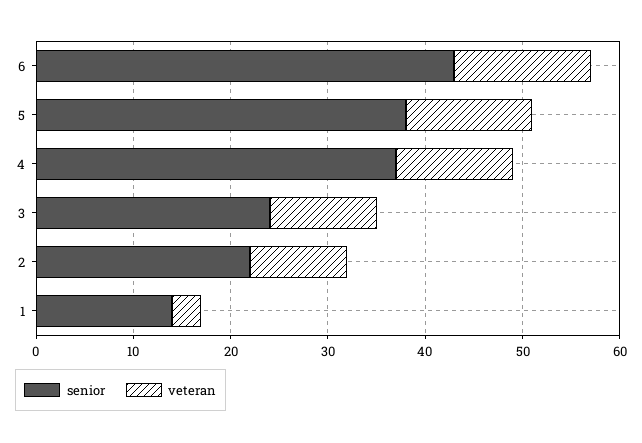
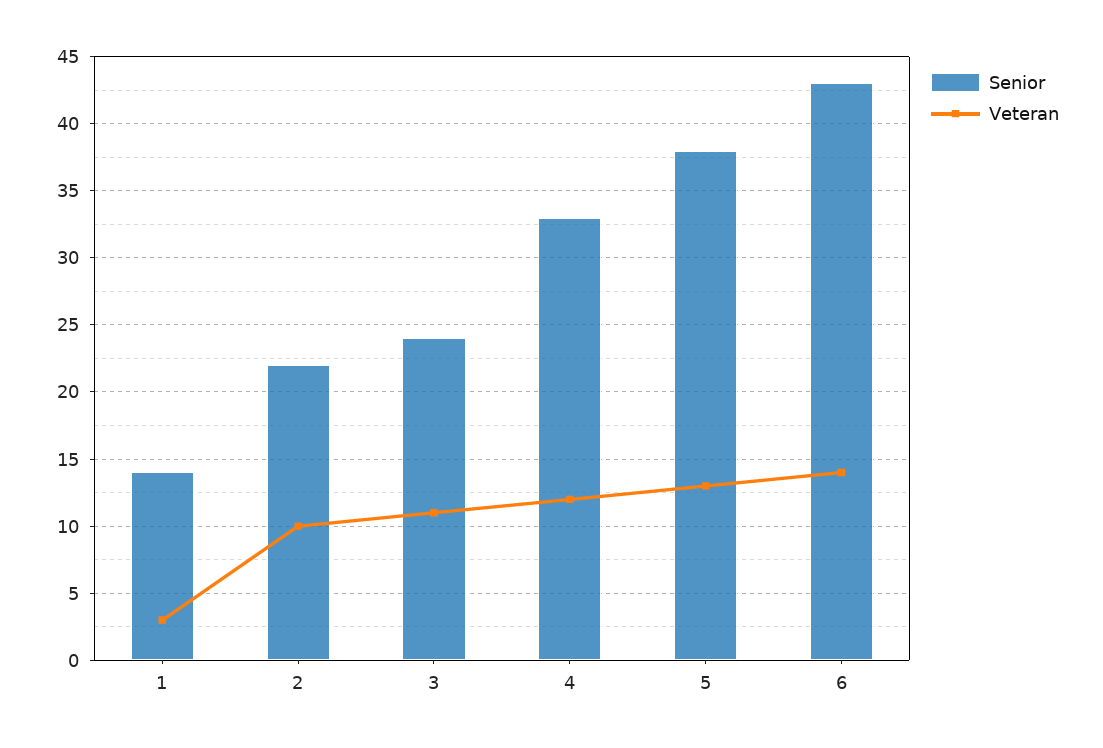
senior, 4: 37 -> 33

